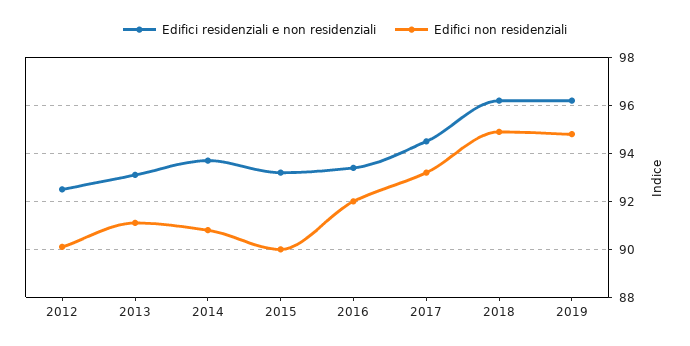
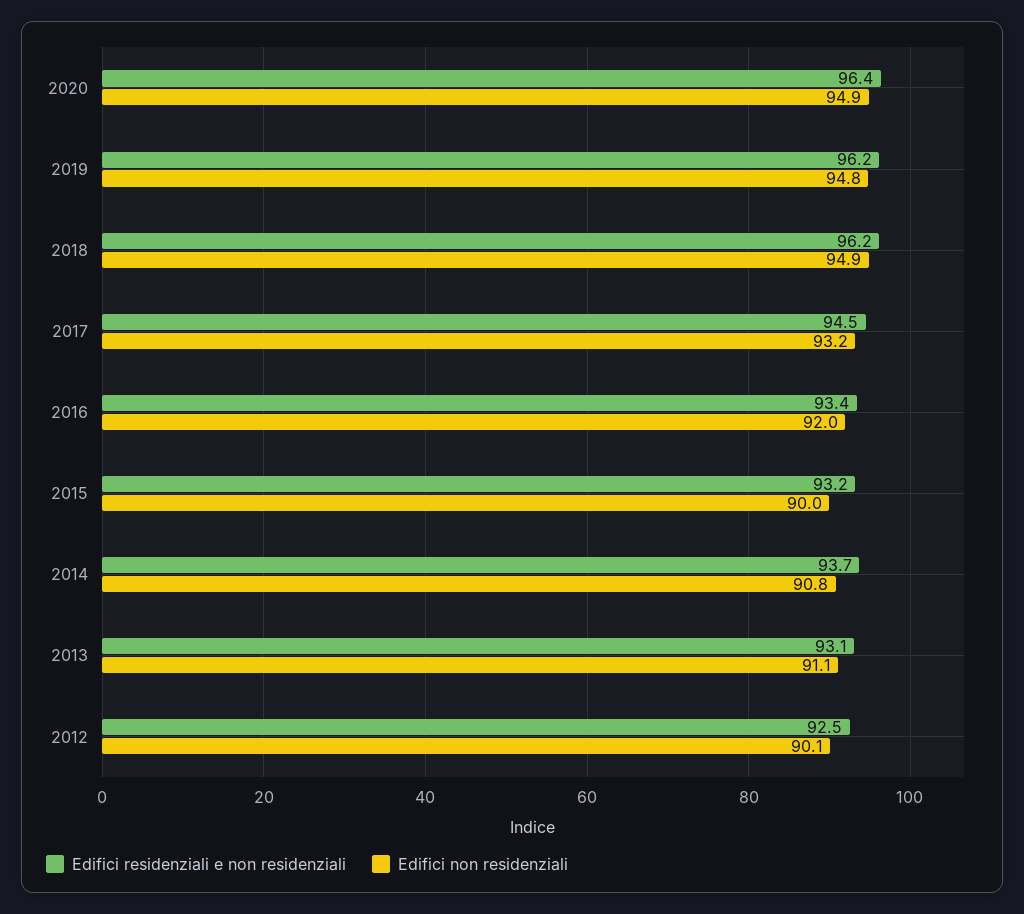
Edifici residenziali e non residenziali, 2020: none -> 96.4
Edifici non residenziali, 2020: none -> 94.9

